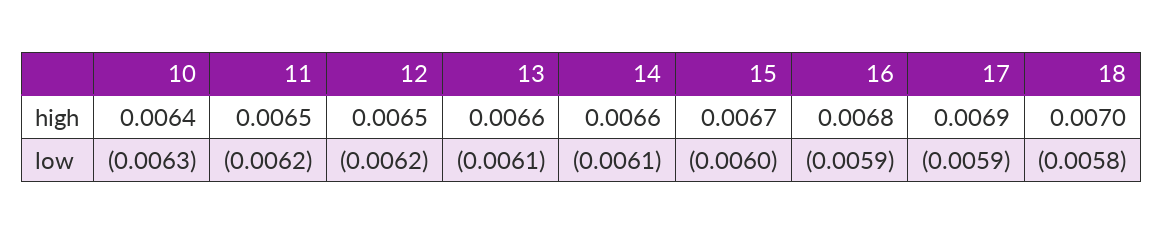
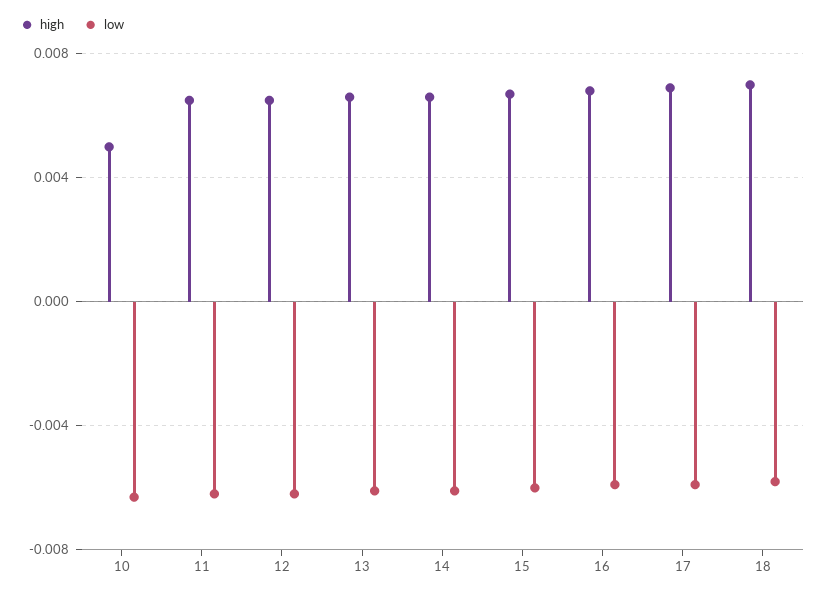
high, 10: 0.0064 -> 0.005

